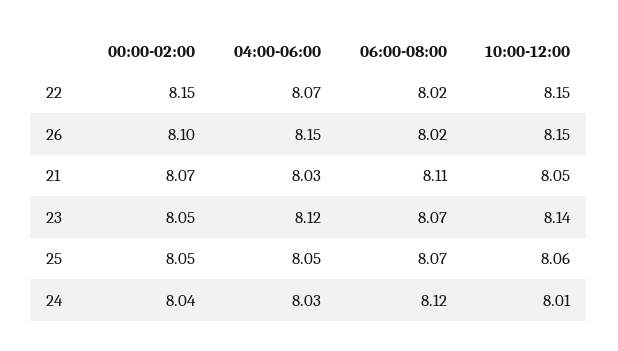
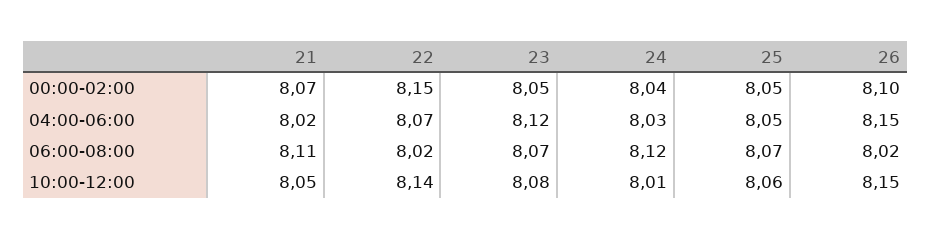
10:00-12:00, 22: 8.15 -> 8.14
04:00-06:00, 21: 8.03 -> 8.02
10:00-12:00, 23: 8.14 -> 8.08

